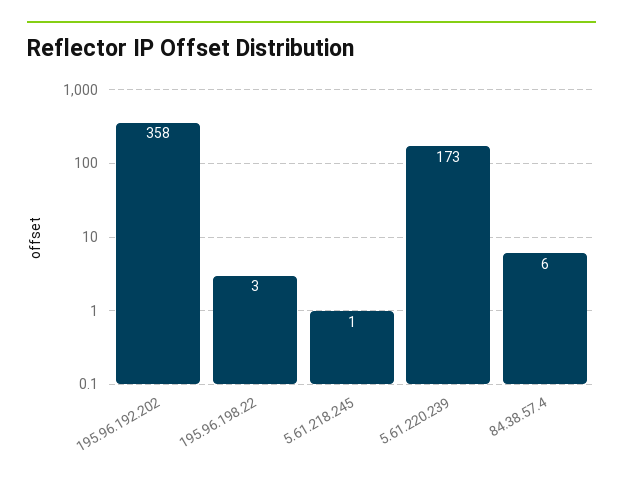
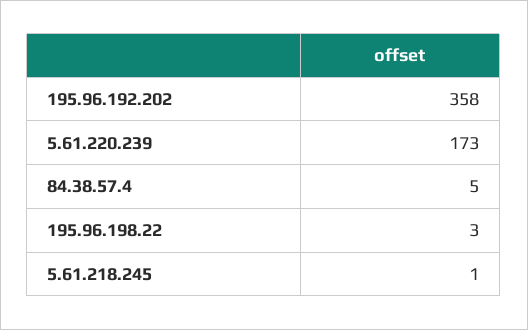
84.38.57.4: 6 -> 5

